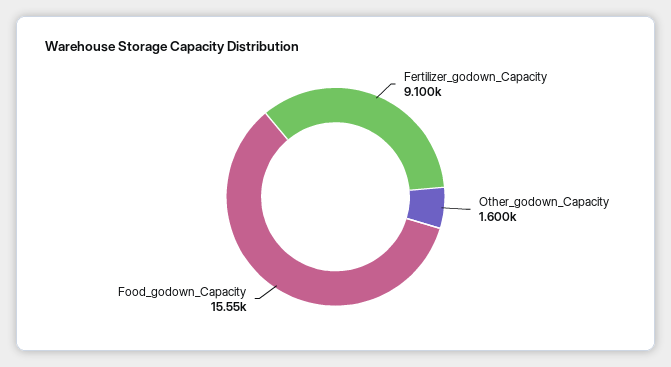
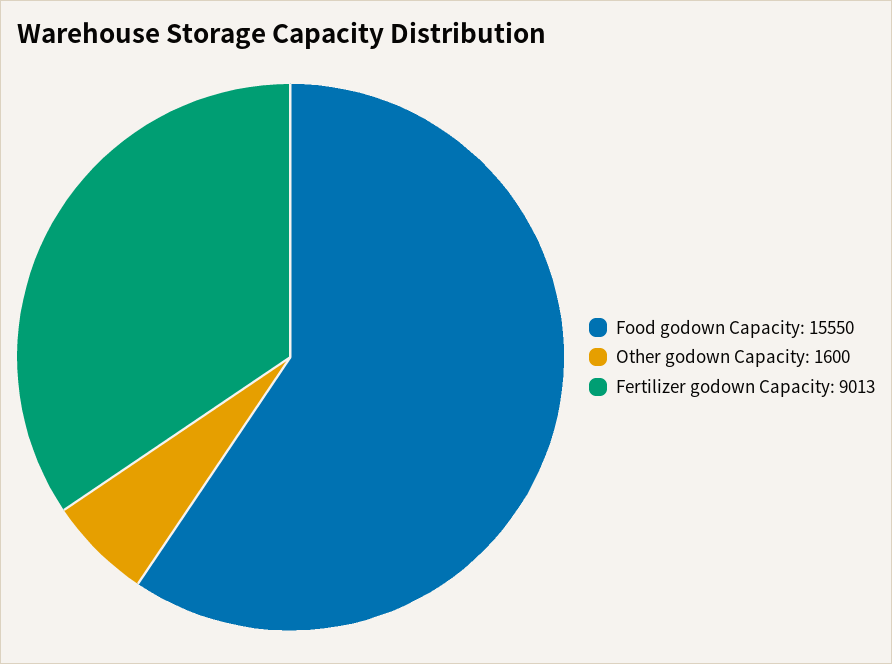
Fertilizer_godown_Capacity: 9100 -> 9013

